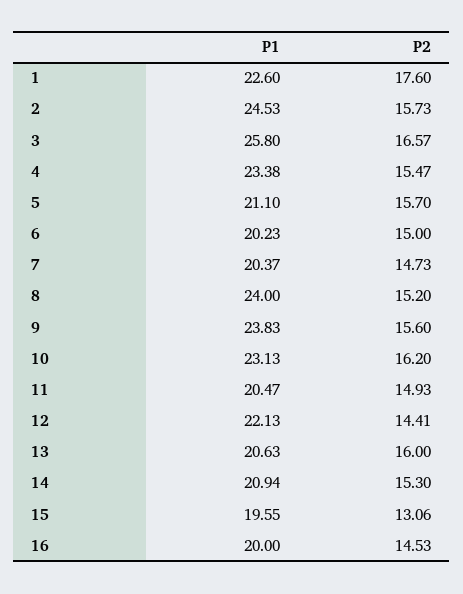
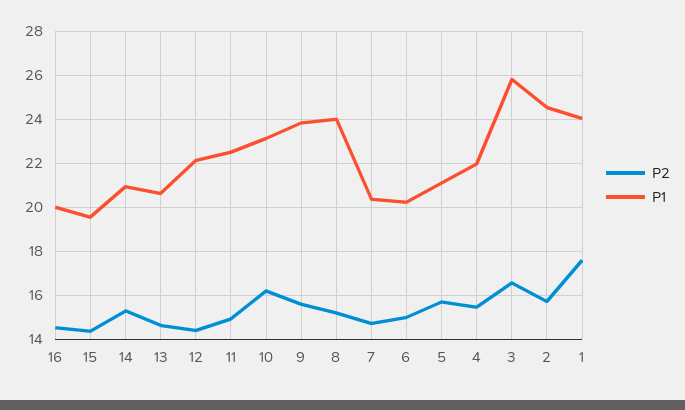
P1, 1: 22.6 -> 24
P1, 4: 23.38 -> 22
P1, 11: 20.47 -> 22.5
P2, 13: 16 -> 14.5
P2, 15: 13.06 -> 14.5

